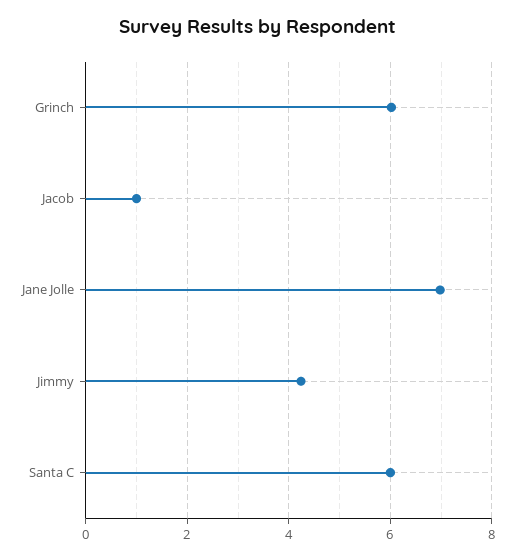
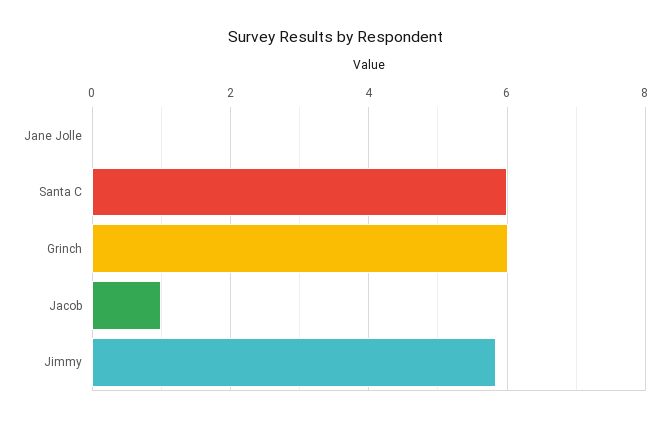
Jane Jolle: 7 -> 0
Jimmy: 4.2 -> 5.8

